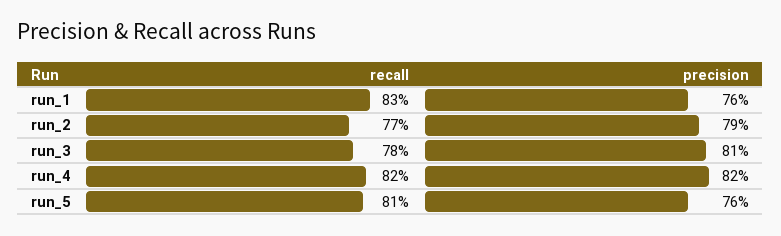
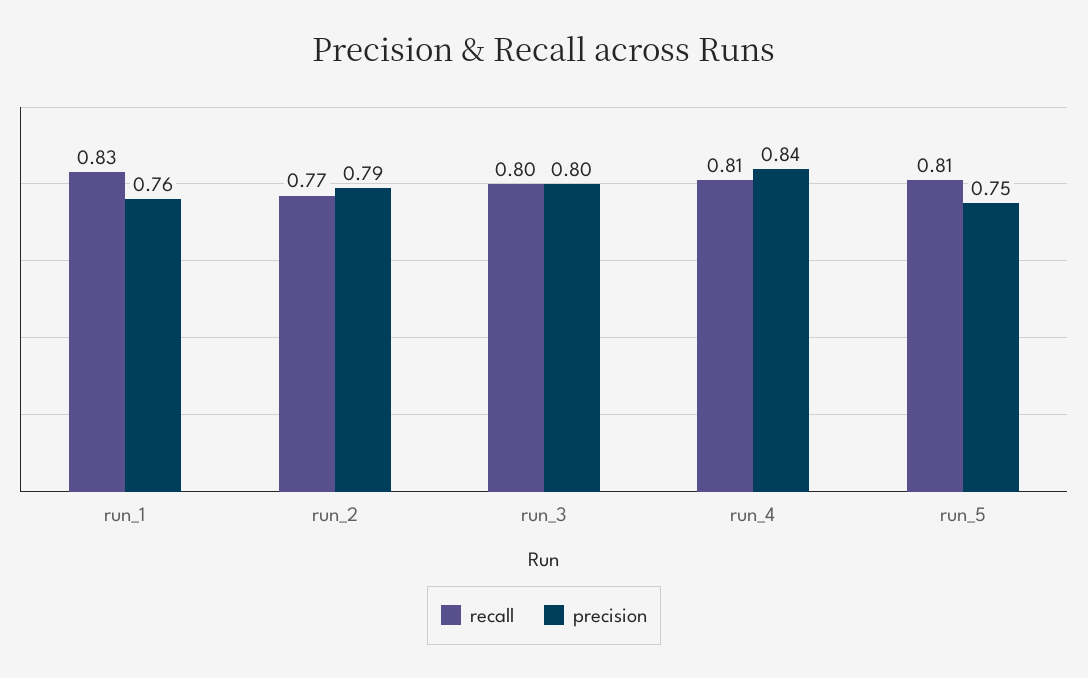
recall, run_3: 0.78 -> 0.8
precision, run_3: 0.81 -> 0.8
recall, run_4: 0.82 -> 0.81
precision, run_4: 0.82 -> 0.84
precision, run_5: 0.76 -> 0.75

